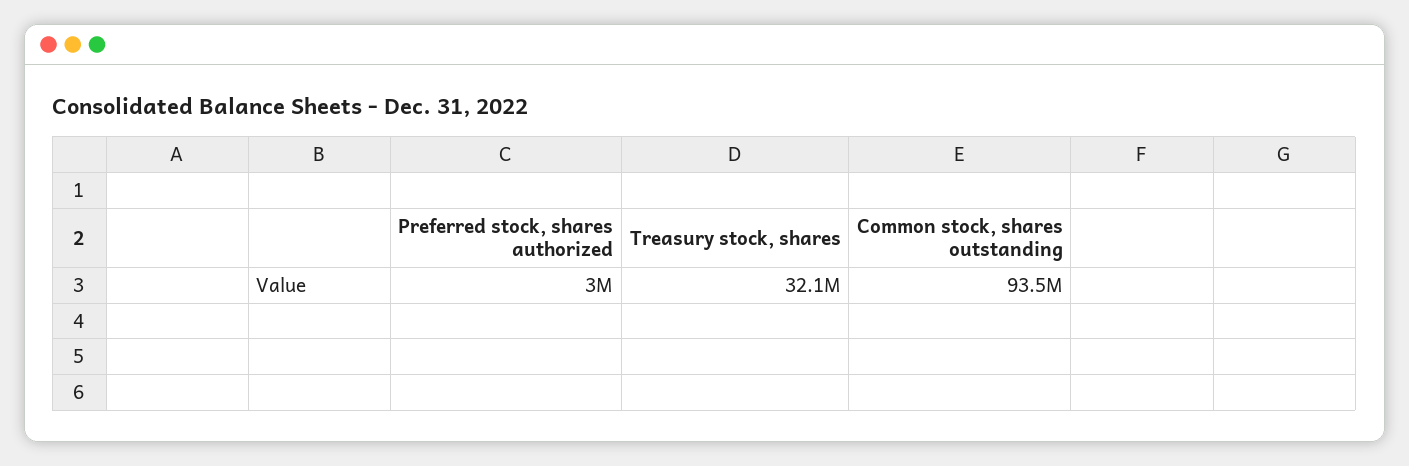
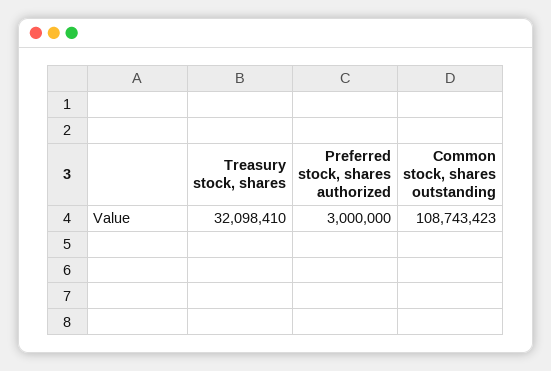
Common stock, shares outstanding: 93500000 -> 108743423

